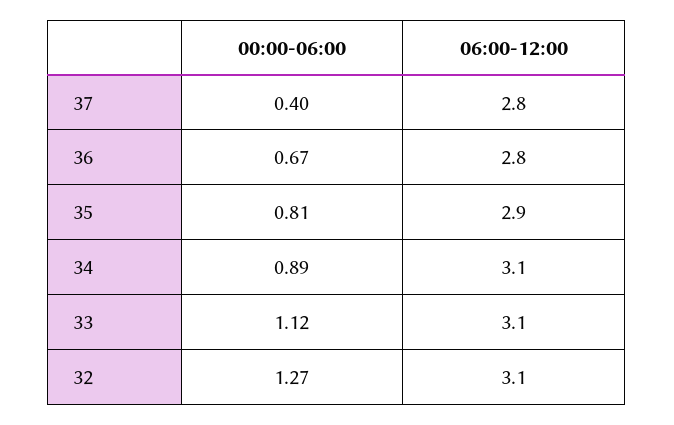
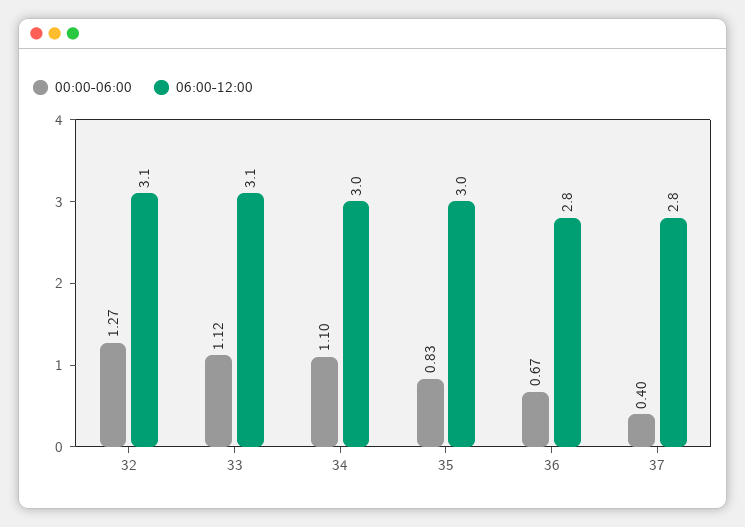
00:00-06:00, 35: 0.81 -> 0.83
06:00-12:00, 35: 2.9 -> 3
00:00-06:00, 34: 0.89 -> 1.1
06:00-12:00, 34: 3.1 -> 3

